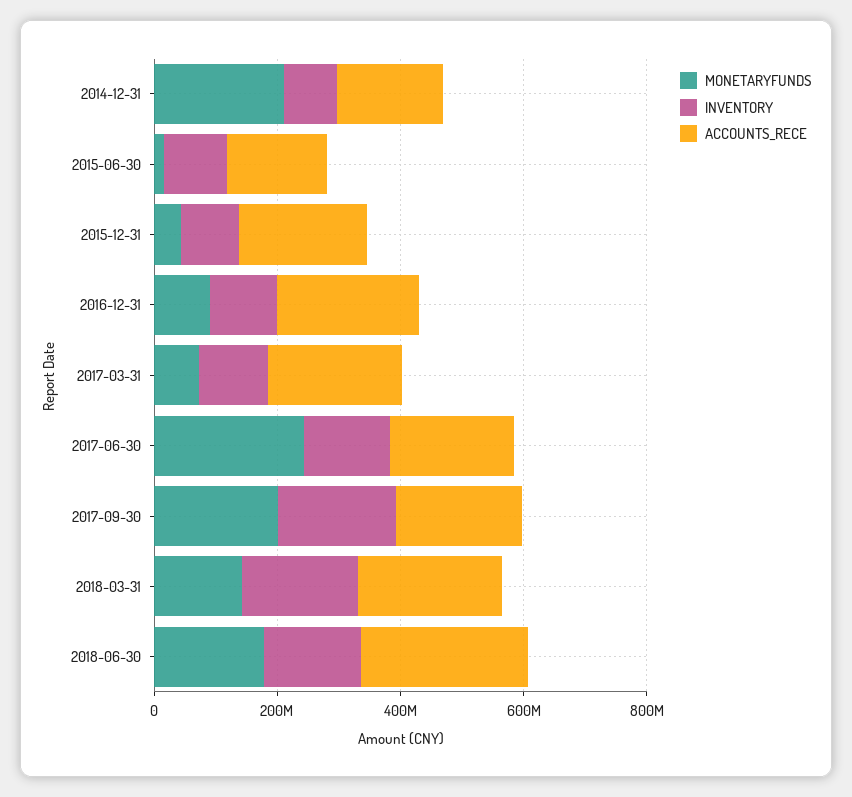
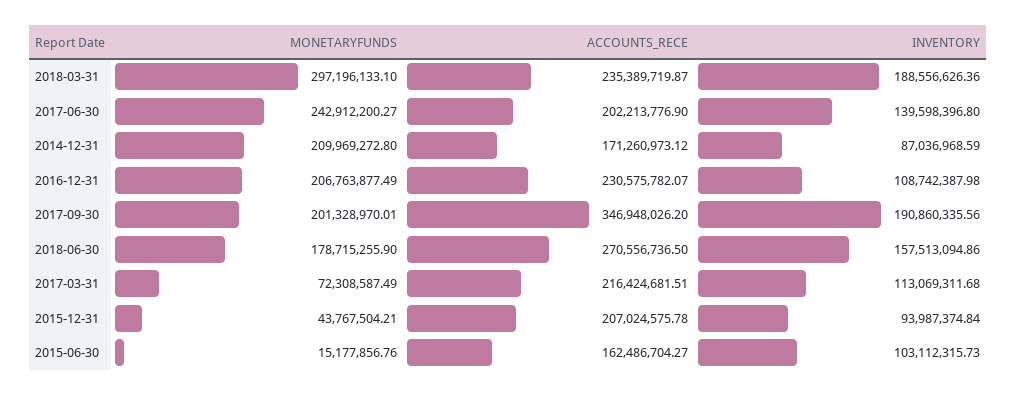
MONETARYFUNDS, 2016-12-31: 100000000 -> 206763877.49
ACCOUNTS_RECE, 2017-09-30: 200000000 -> 346948026.2
MONETARYFUNDS, 2018-03-31: 150000000 -> 297196133.1

